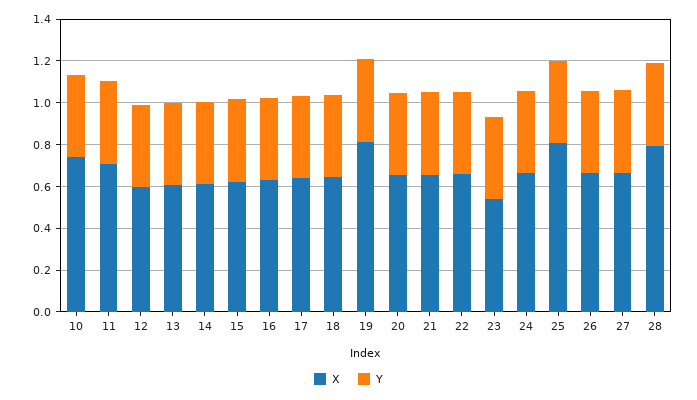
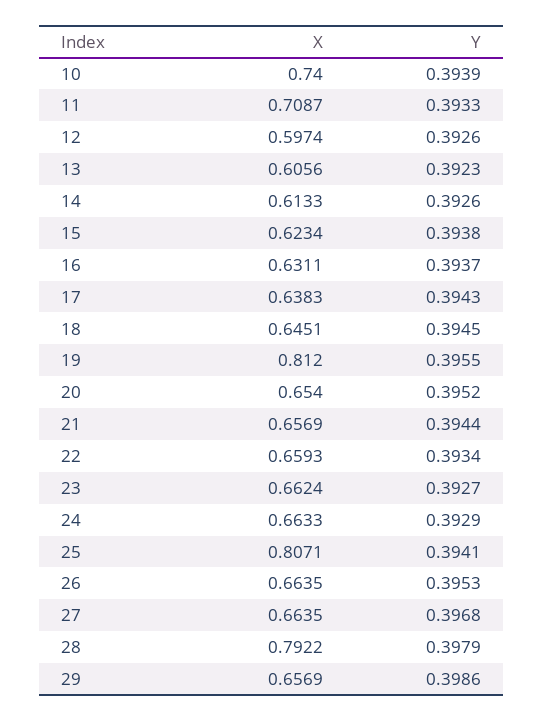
X, 23: 0.55 -> 0.6624
X, 29: none -> 0.6569
Y, 29: none -> 0.3986

